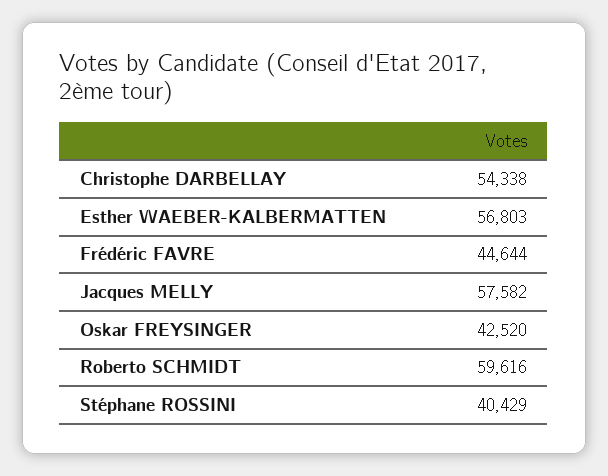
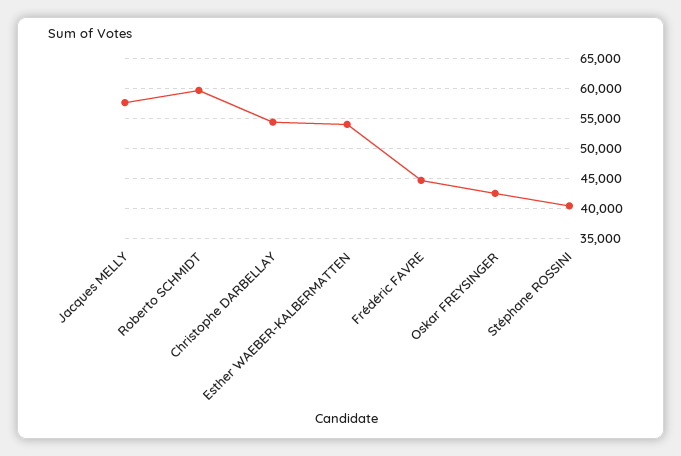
Esther WAEBER-KALBERMATTEN: 56803 -> 54000

